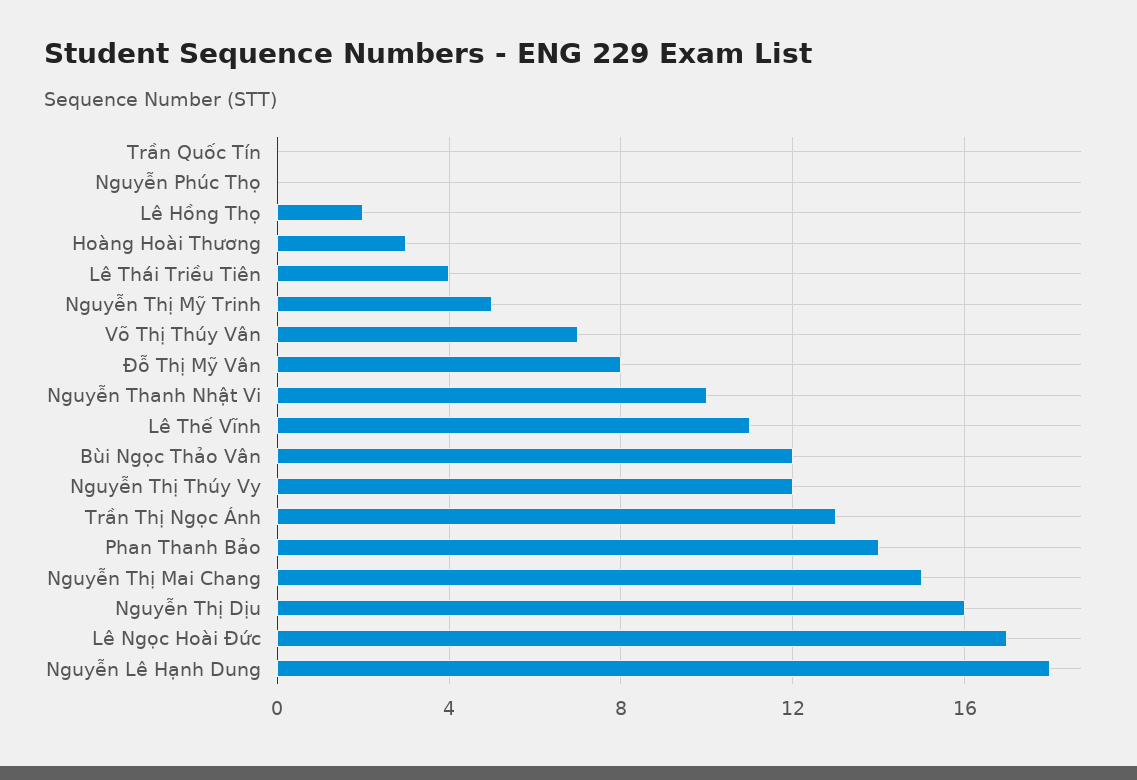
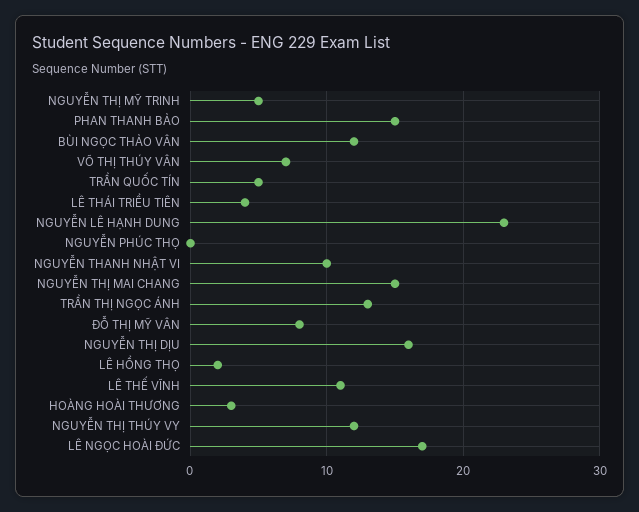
Trần Quốc Tín: 0 -> 5
Phan Thanh Bảo: 14 -> 15
Nguyễn Lê Hạnh Dung: 18 -> 23

